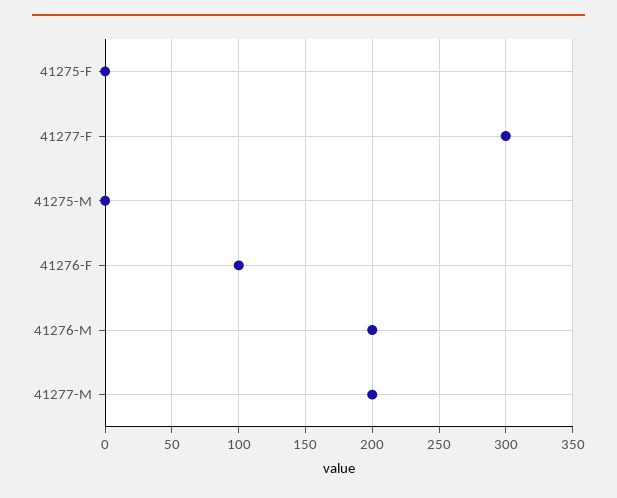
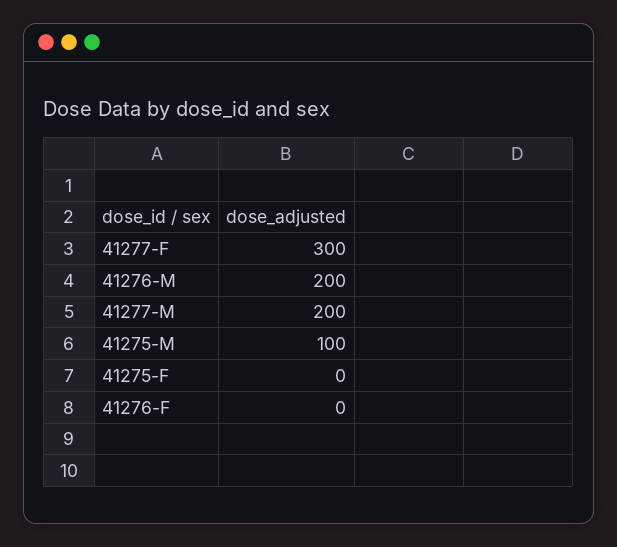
41275-M: 0 -> 100
41276-F: 100 -> 0

